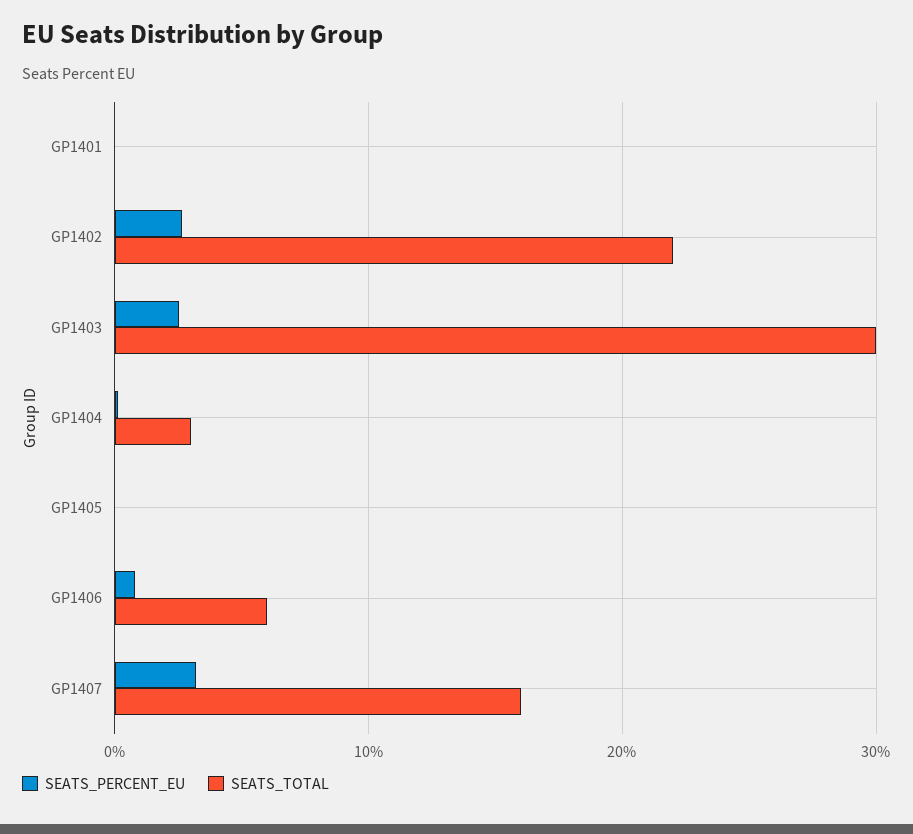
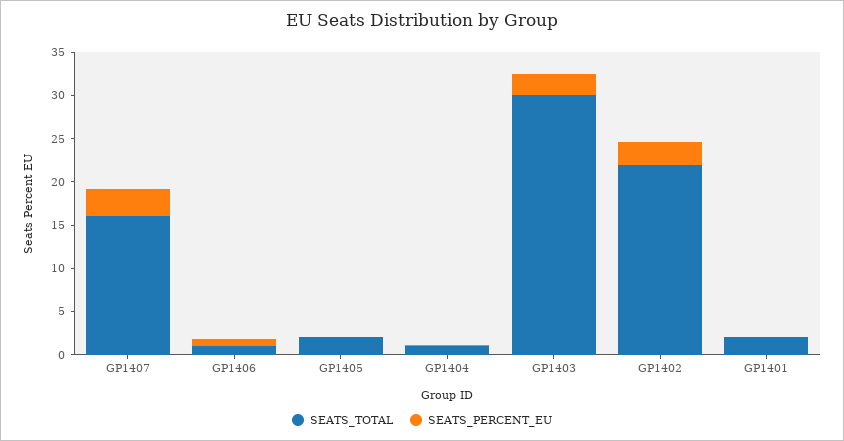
SEATS_TOTAL, GP1401: 0 -> 2
SEATS_TOTAL, GP1404: 3 -> 1
SEATS_TOTAL, GP1405: 0 -> 2
SEATS_TOTAL, GP1406: 6 -> 1

